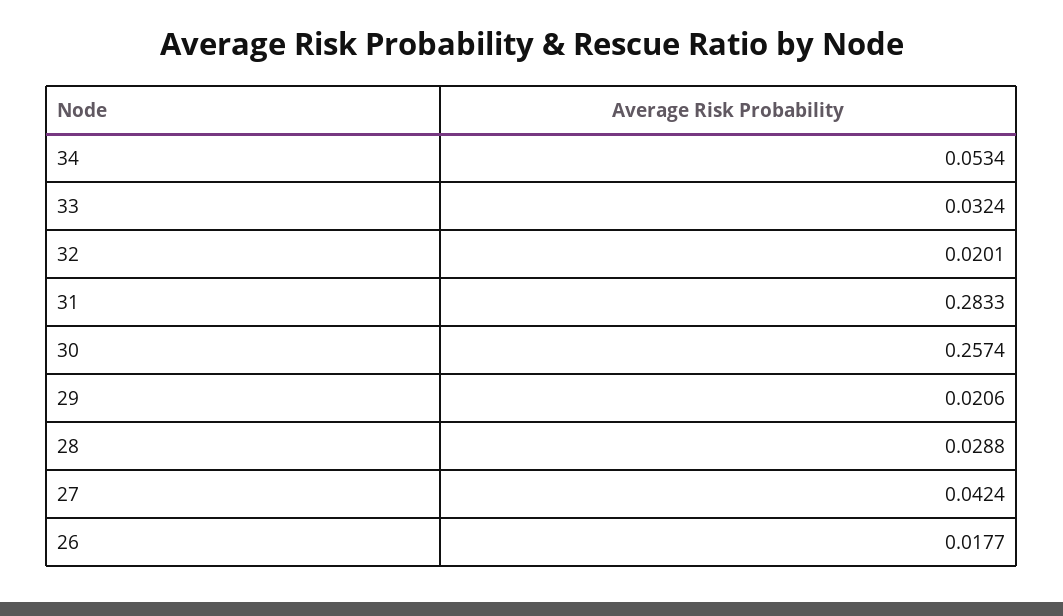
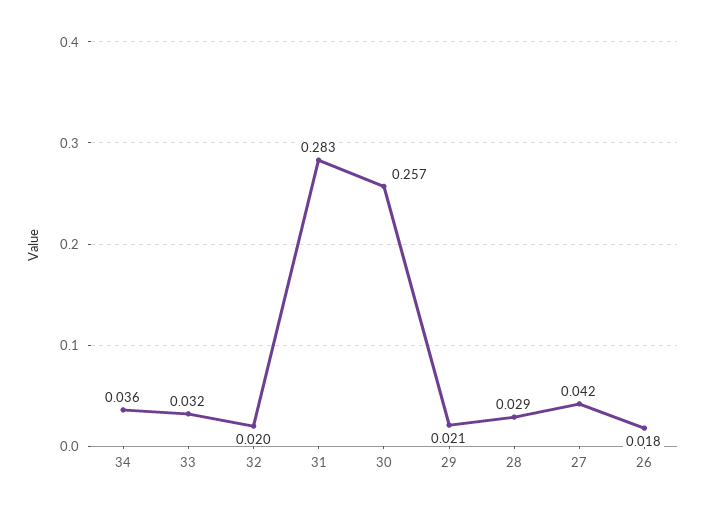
34: 0.0534 -> 0.036

